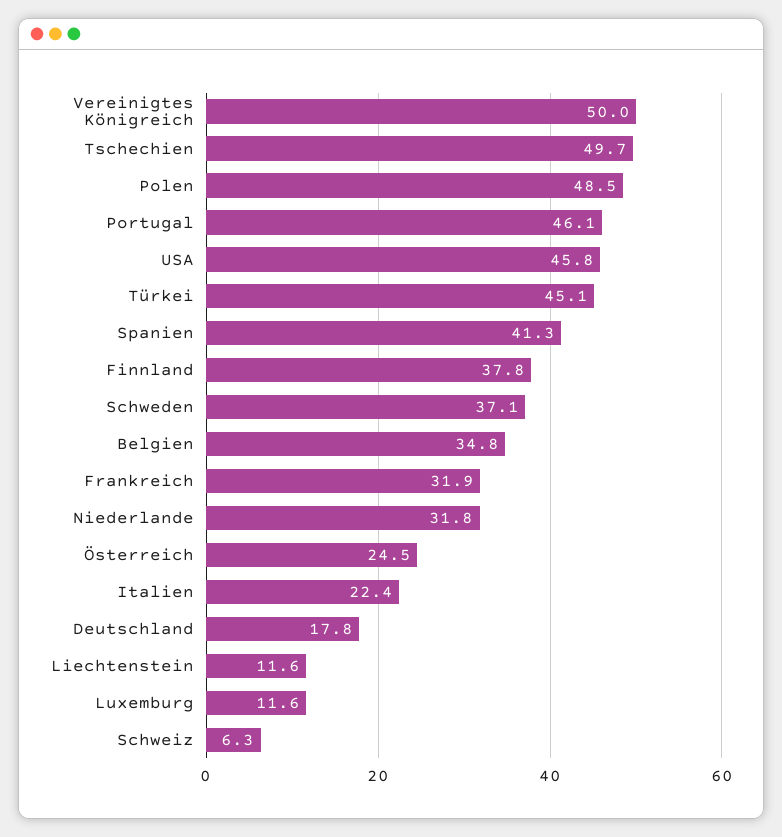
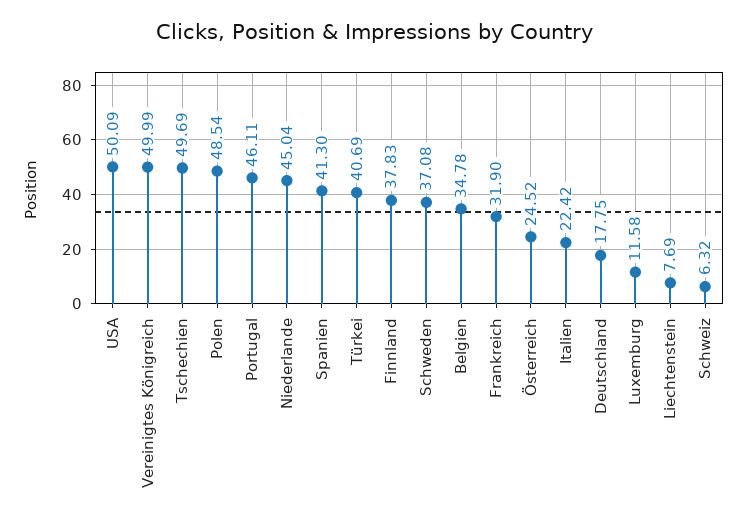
USA: 45.8 -> 50.09
Türkei: 45.1 -> 40.69
Niederlande: 31.8 -> 45.04
Liechtenstein: 11.6 -> 7.69

